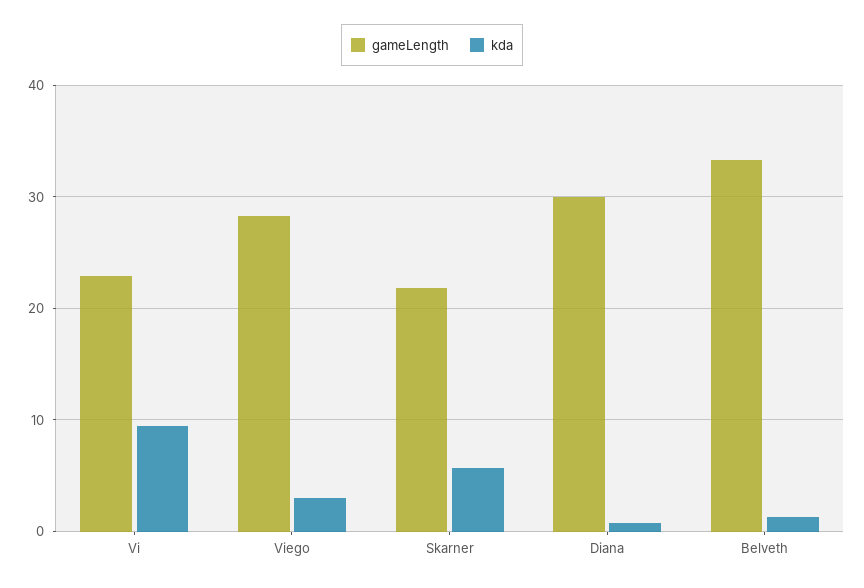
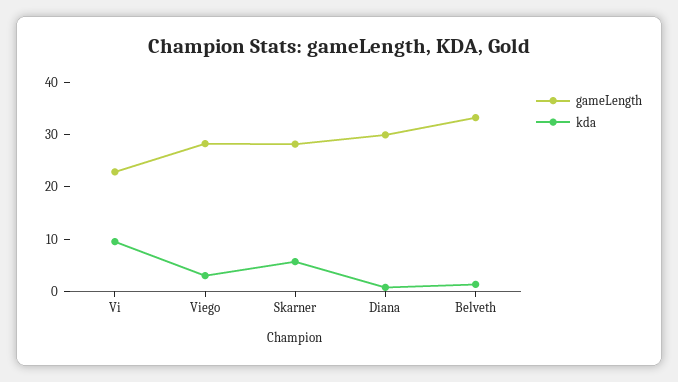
gameLength, Skarner: 22 -> 28

